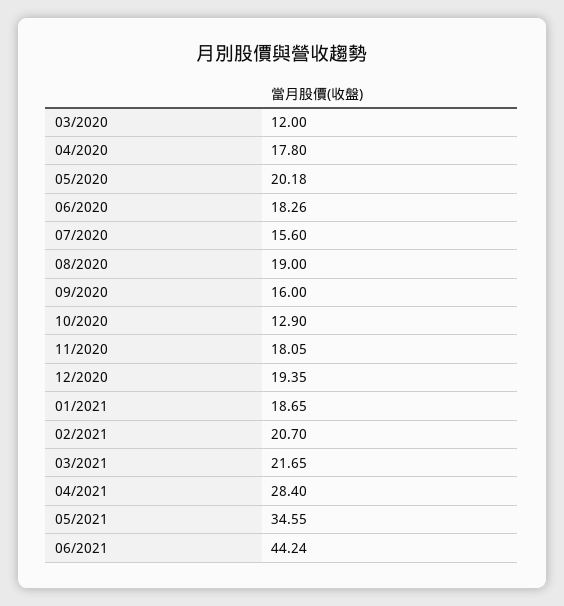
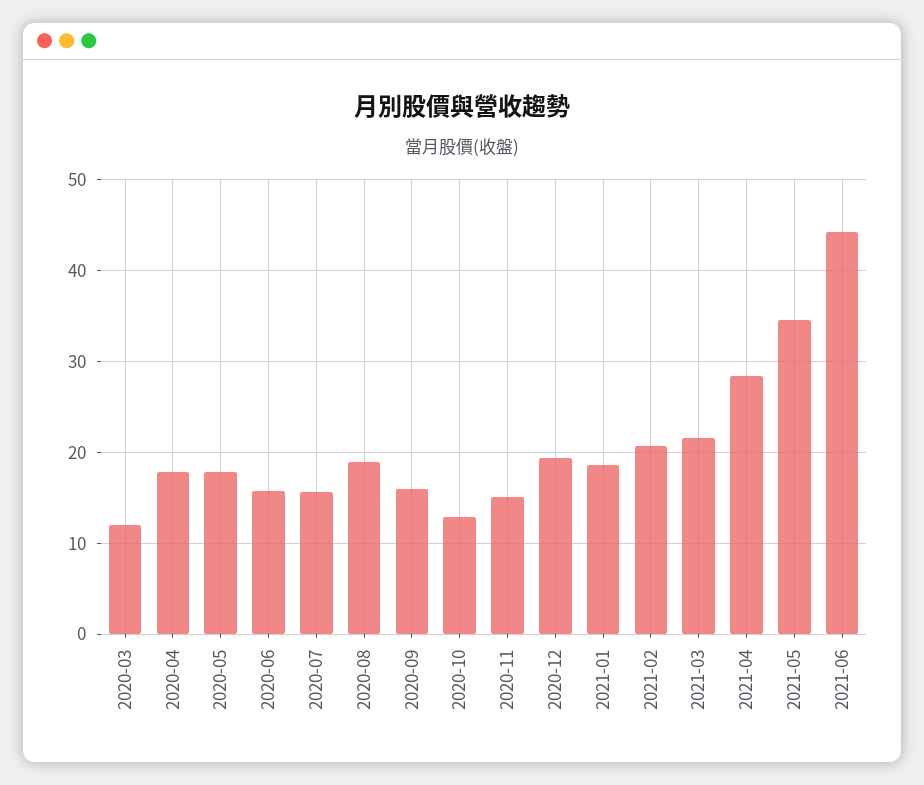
05/2020: 20.18 -> 18
06/2020: 18.26 -> 16
11/2020: 18.05 -> 15

